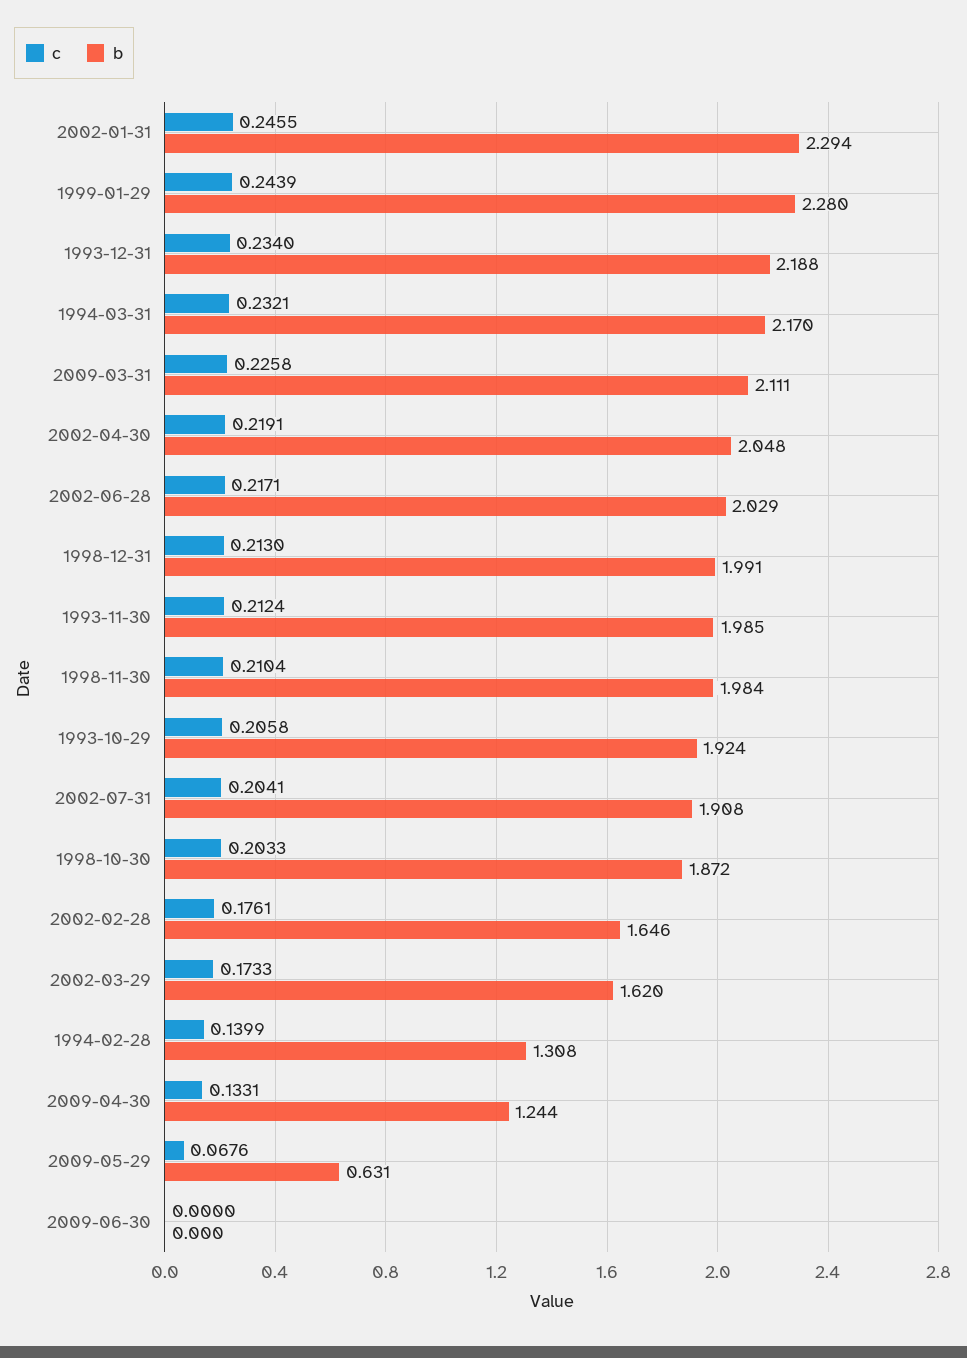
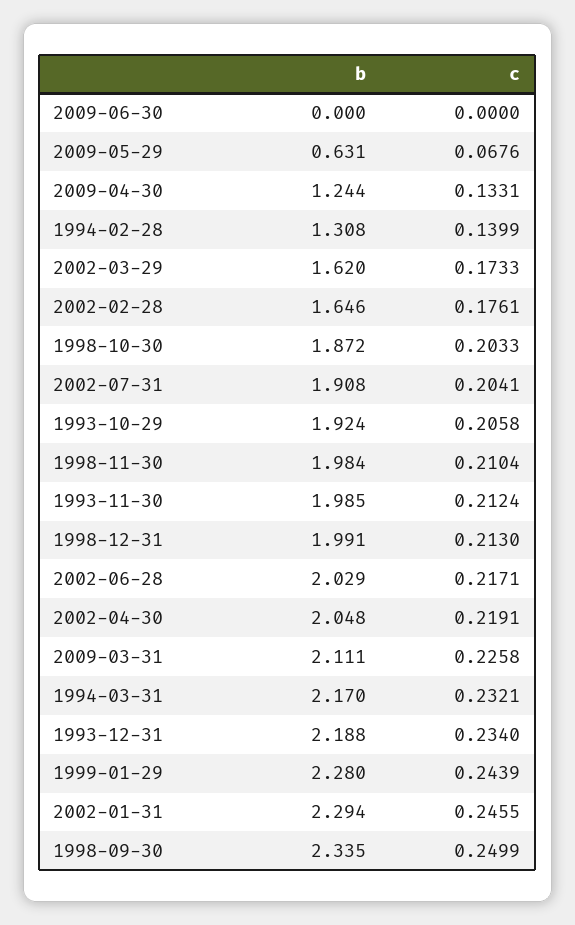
b, 1998-09-30: none -> 2.335
c, 1998-09-30: none -> 0.2499

